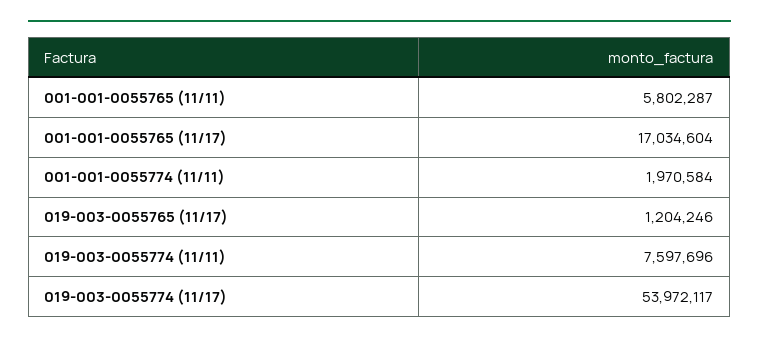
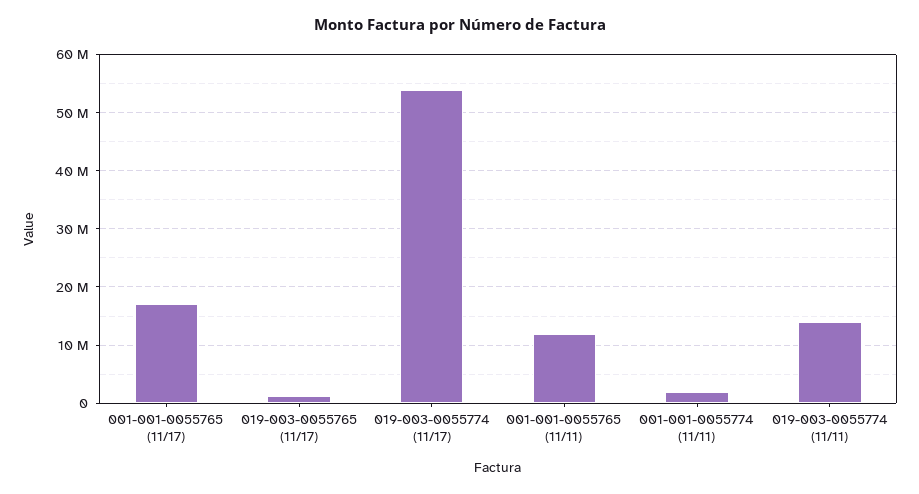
001-001-0055765 (11/11): 5802287 -> 12000000
019-003-0055774 (11/11): 7597696 -> 14000000

